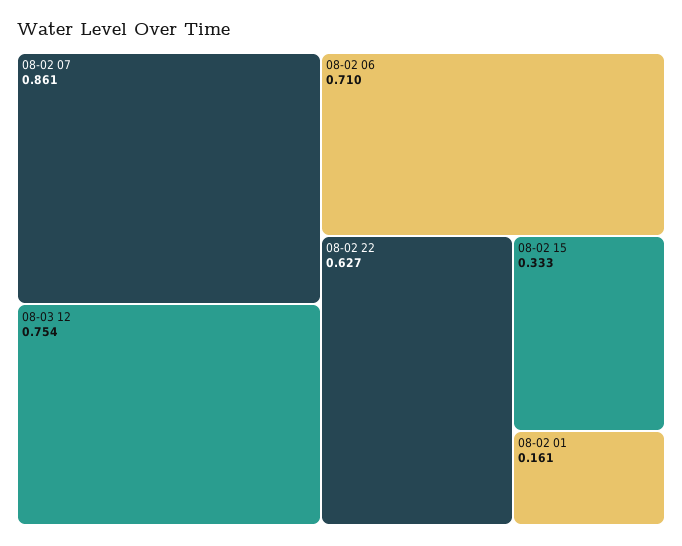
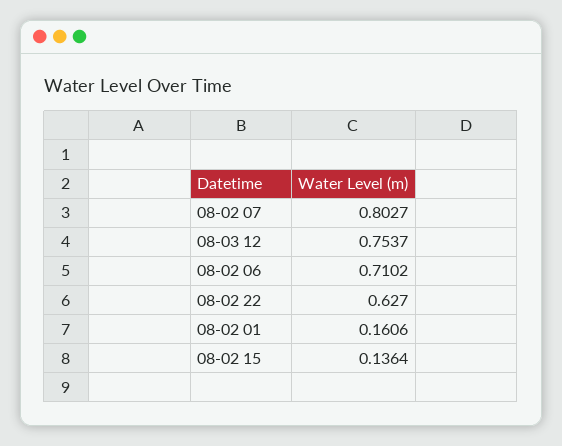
08-02 07: 0.861 -> 0.8027
08-02 15: 0.333 -> 0.1364

